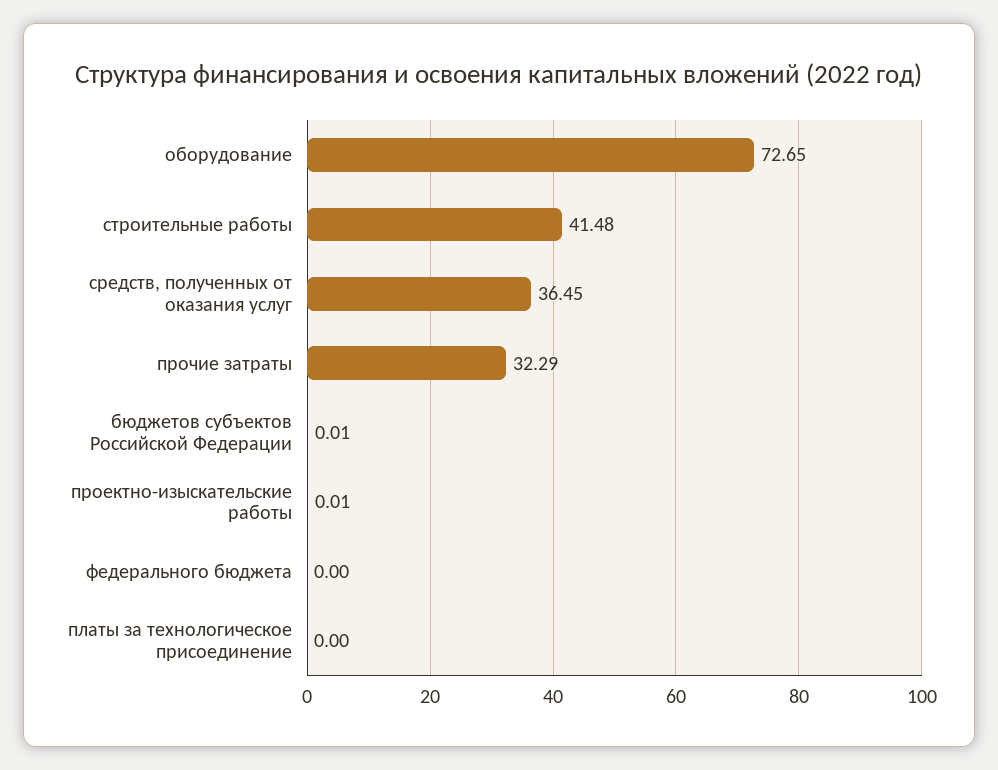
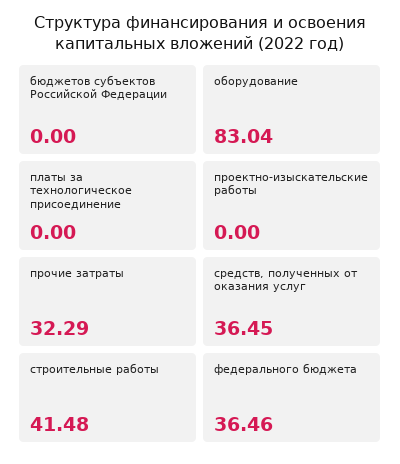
оборудование: 72.65 -> 83.04
бюджетов субъектов Российской Федерации: 0.01 -> 0
проектно-изыскательские работы: 0.01 -> 0
федерального бюджета: 0 -> 36.46

